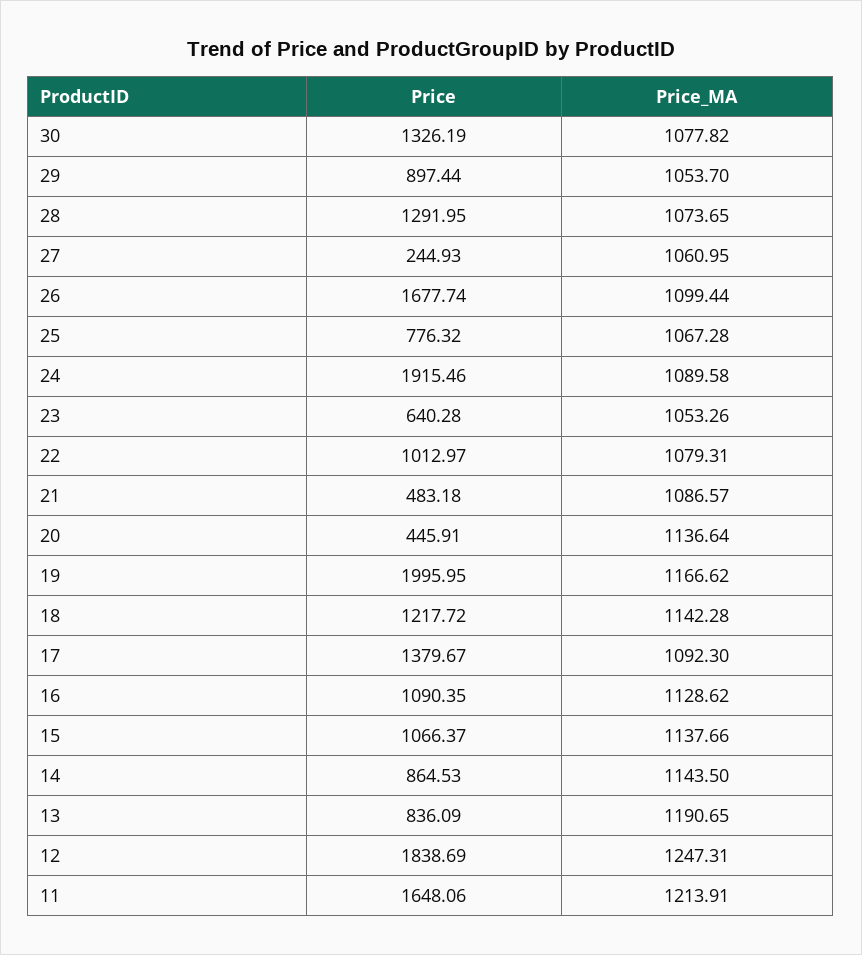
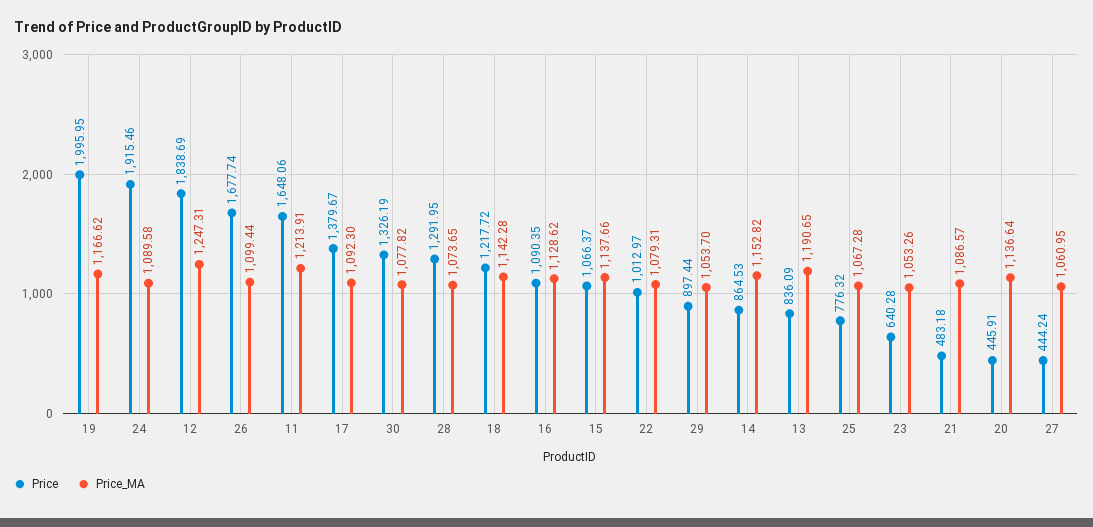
Price, 27: 244.93 -> 444.24
Price_MA, 14: 1143.5 -> 1152.82

